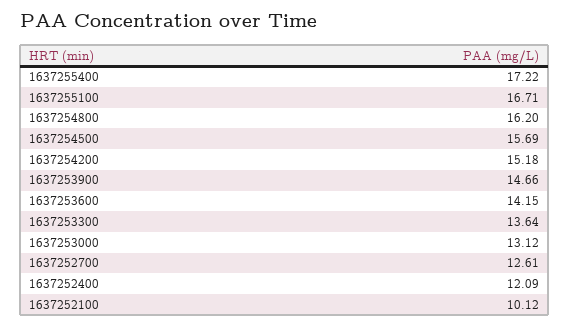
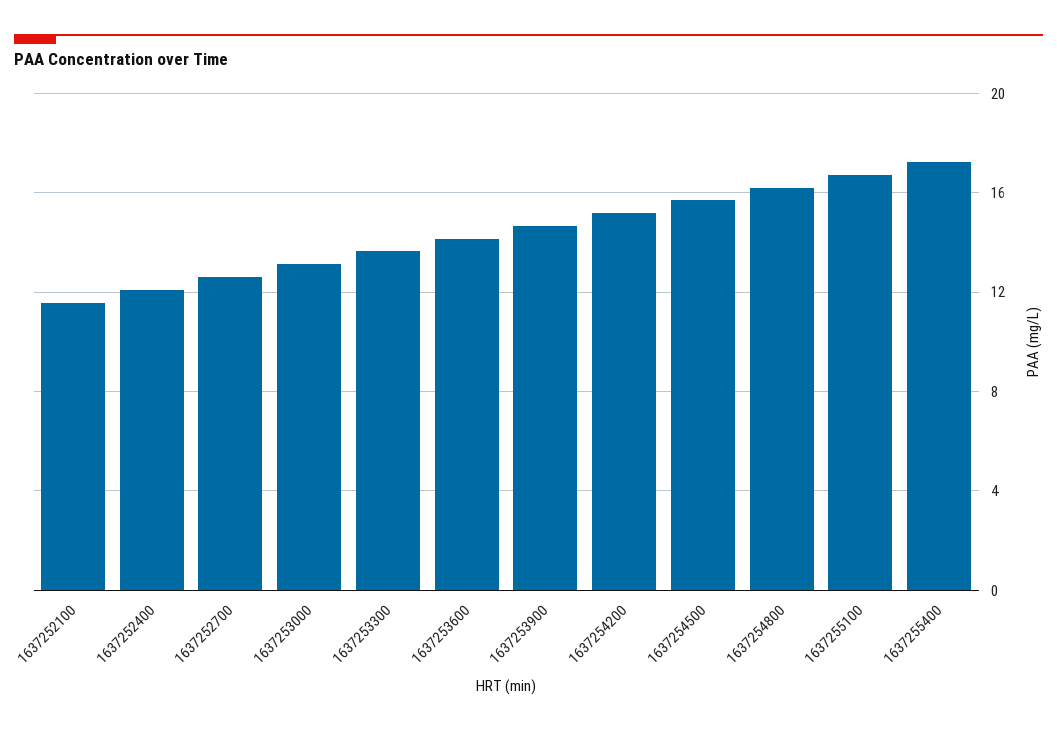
1637252100: 10.12 -> 11.5

